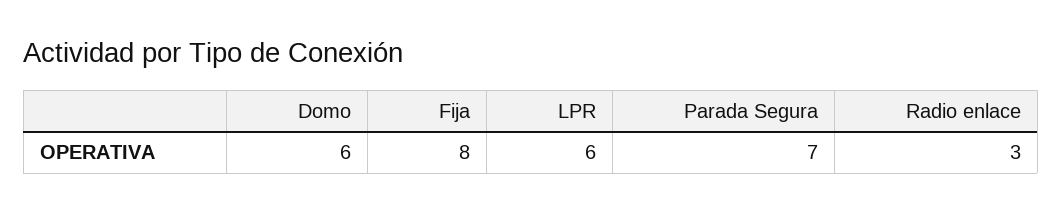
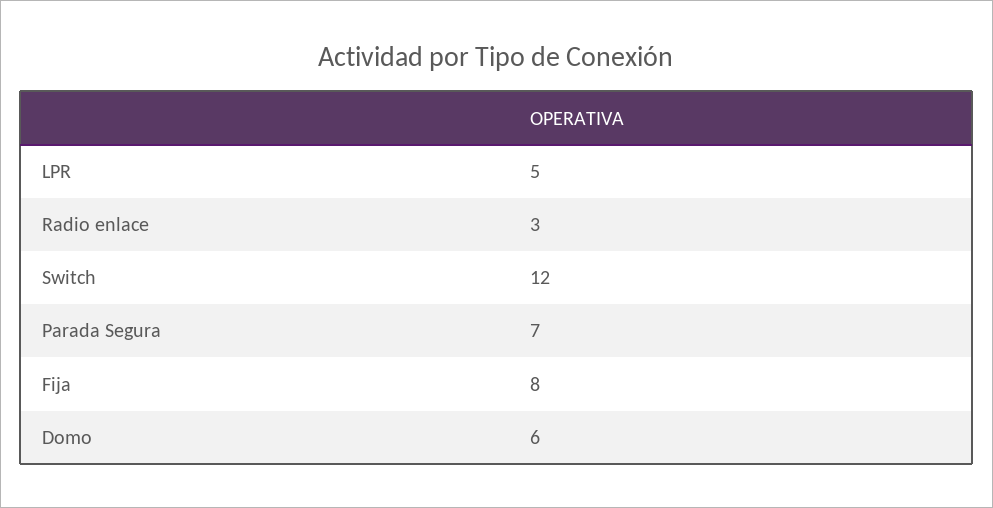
LPR: 6 -> 5
Switch: none -> 12

